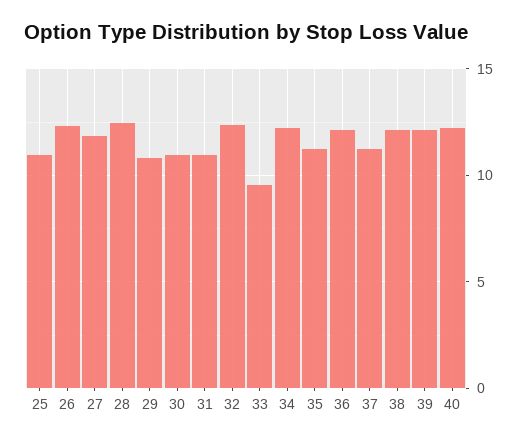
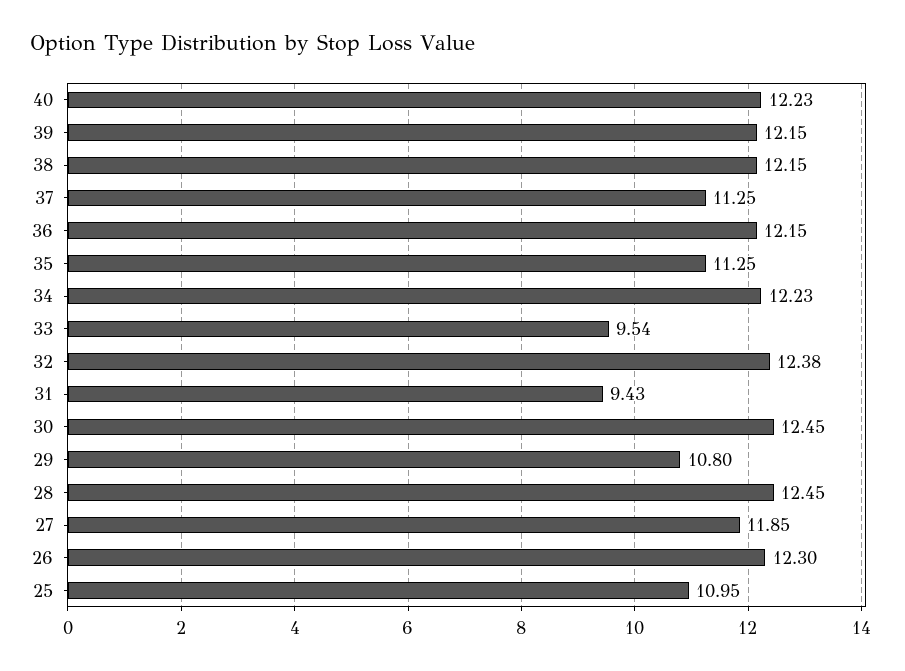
30: 11 -> 12.45
31: 11 -> 9.43

